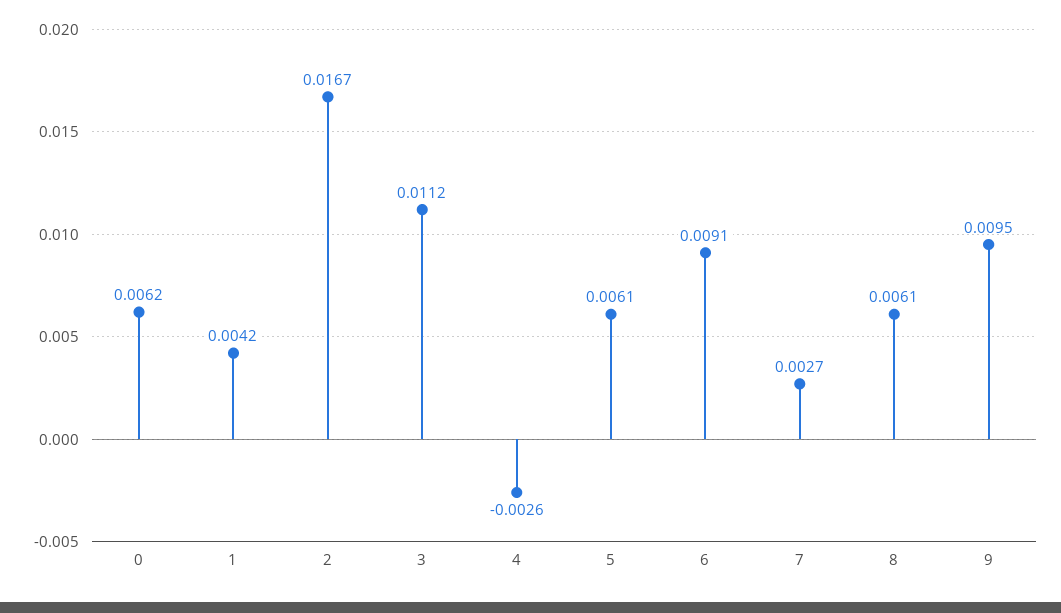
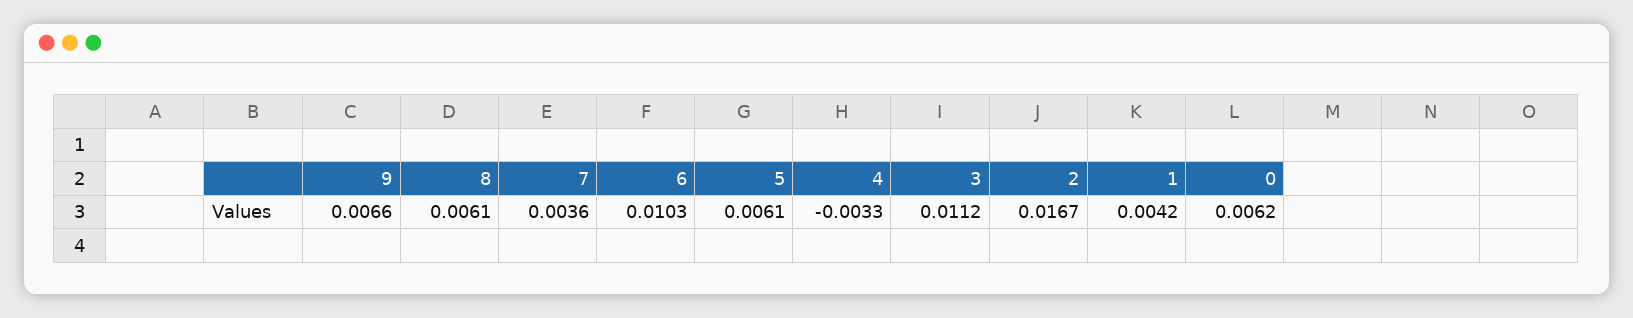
4: -0.0026 -> -0.0033
6: 0.0091 -> 0.0103
7: 0.0027 -> 0.0036
9: 0.0095 -> 0.0066

